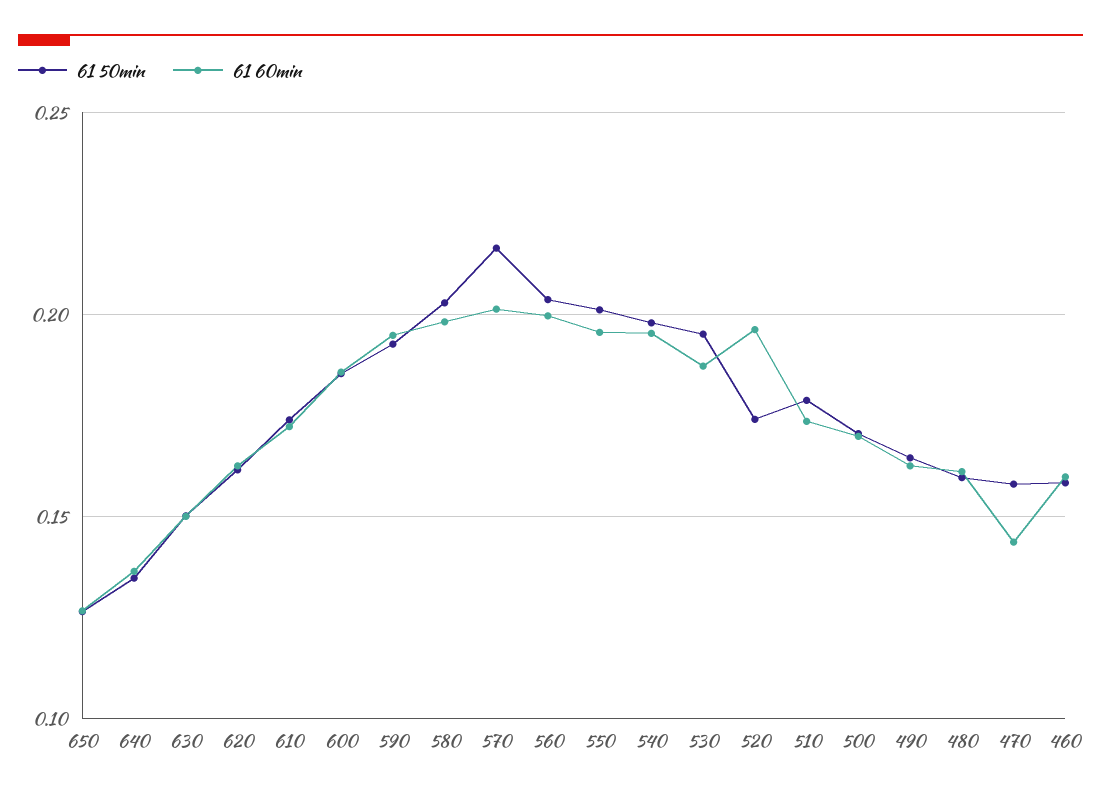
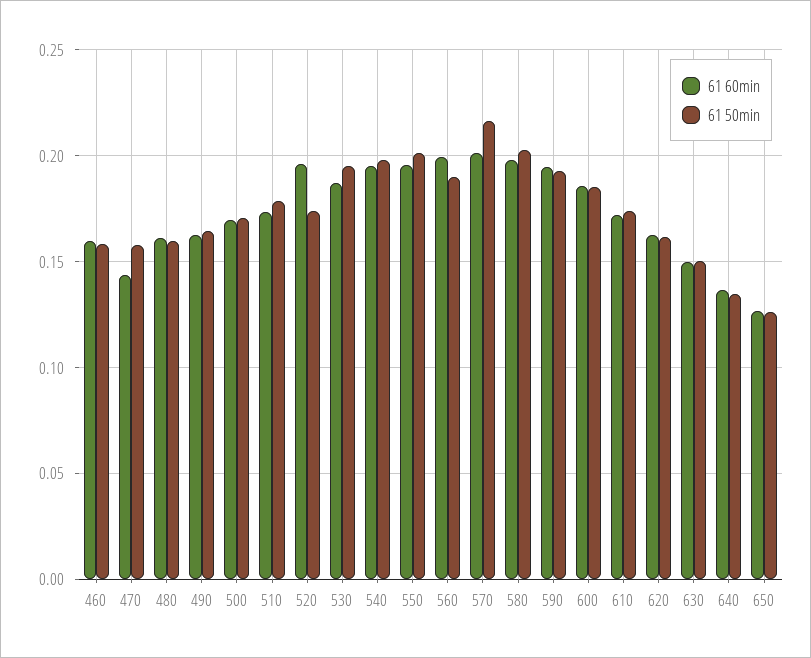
61 50min, 560: 0.205 -> 0.19

